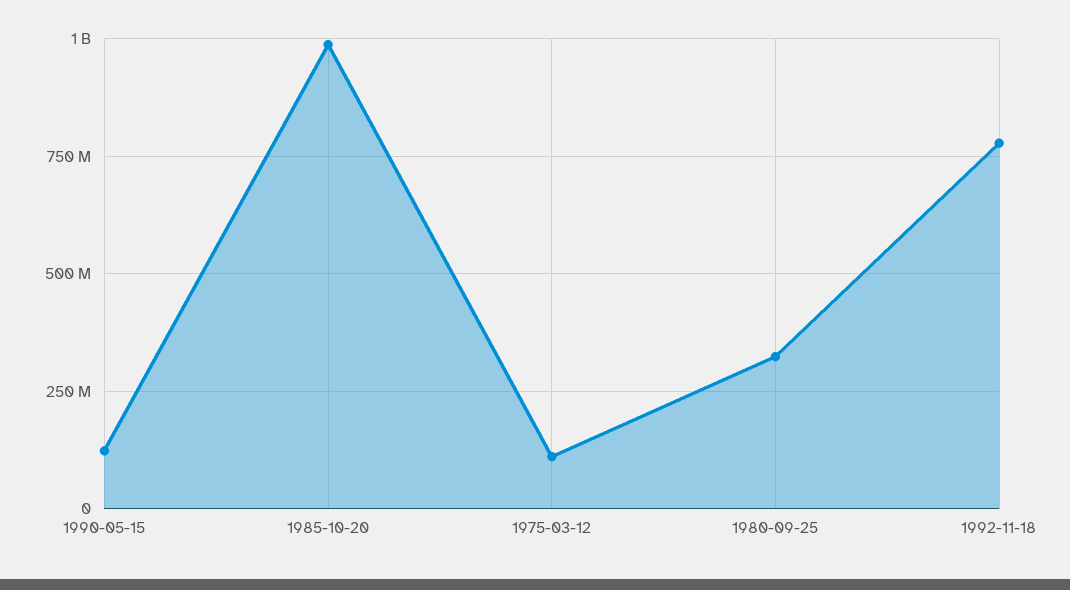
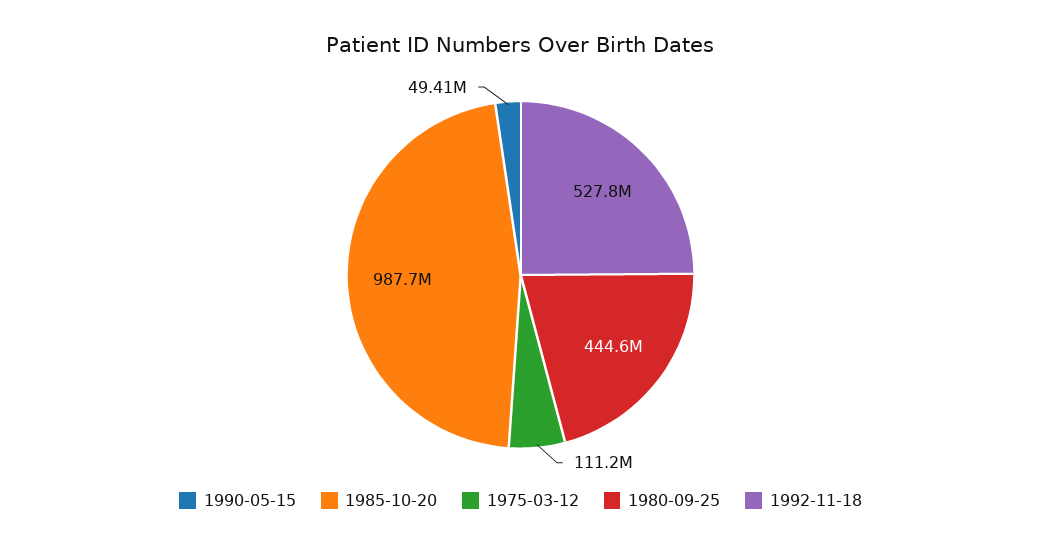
1990-05-15: 125000000 -> 49410000
1980-09-25: 325000000 -> 444600000
1992-11-18: 775000000 -> 527800000

